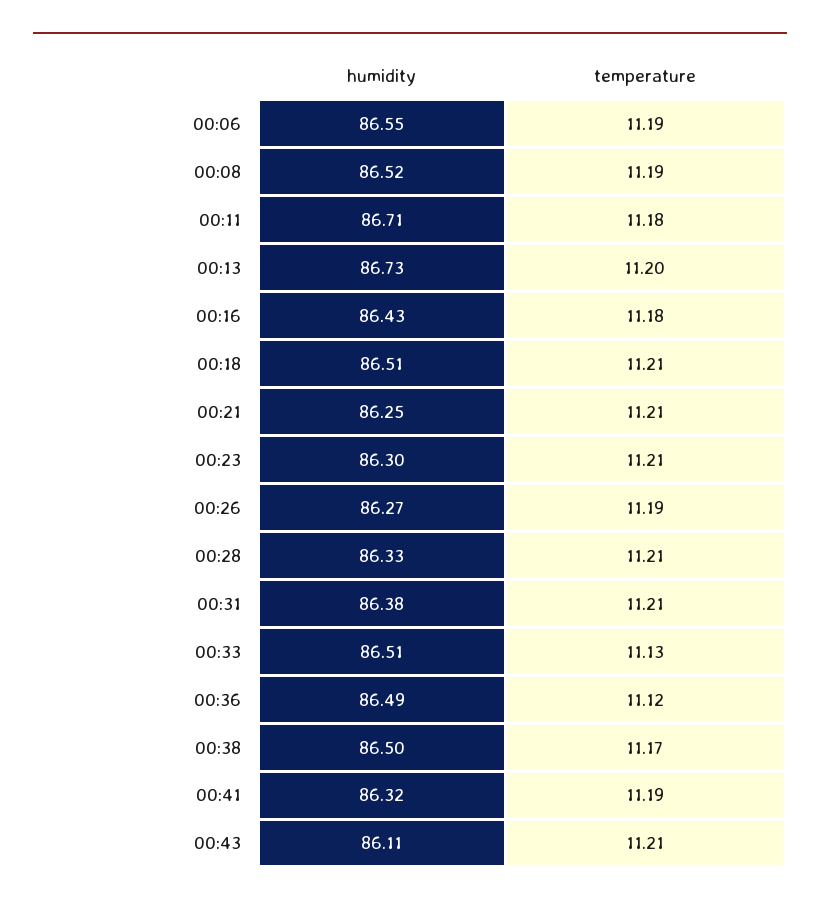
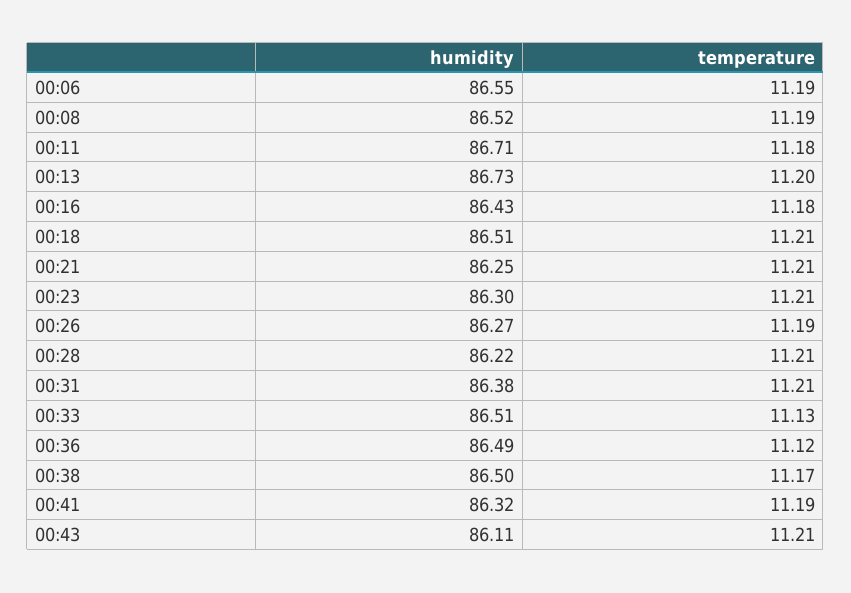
humidity, 00:28: 86.33 -> 86.22

